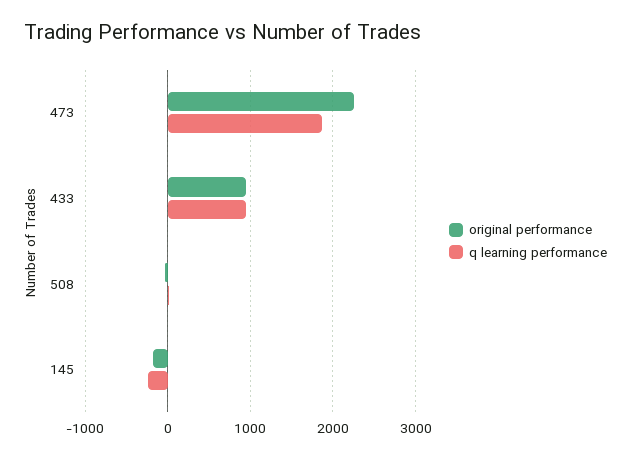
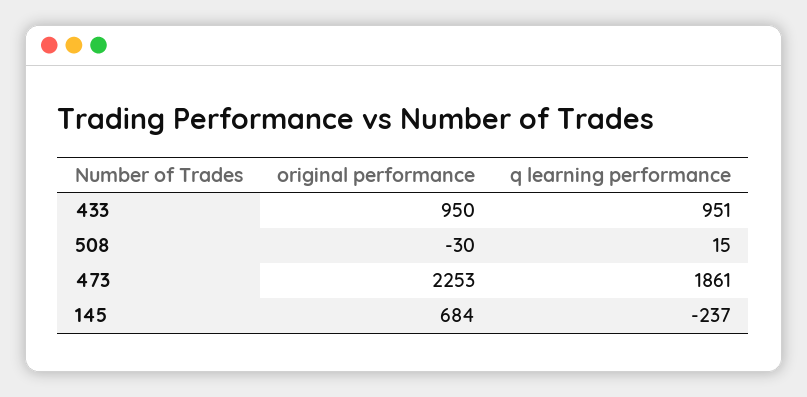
original performance, 145: -200 -> 684

